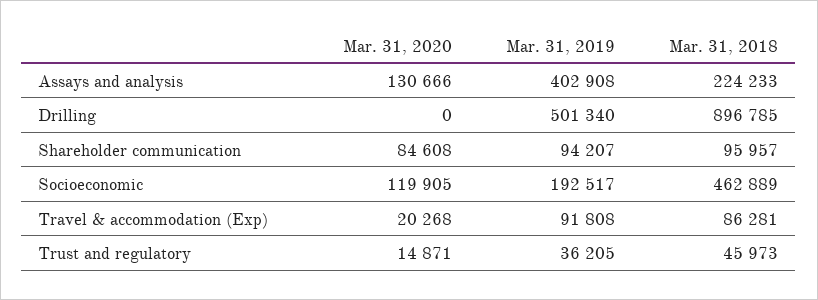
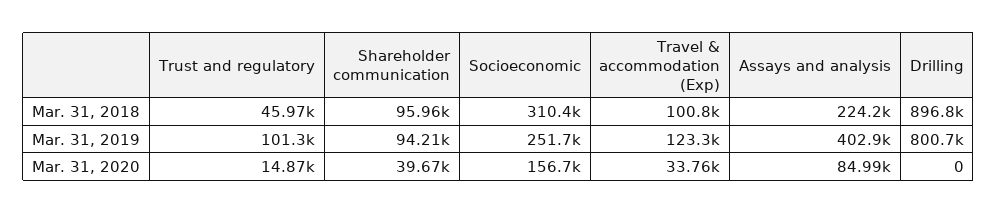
Mar. 31, 2020, Assays and analysis: 130666 -> 84990
Mar. 31, 2019, Drilling: 501340 -> 800700
Mar. 31, 2020, Shareholder communication: 84608 -> 39670
Mar. 31, 2020, Socioeconomic: 119905 -> 156700
Mar. 31, 2019, Socioeconomic: 192517 -> 251700
Mar. 31, 2018, Socioeconomic: 462889 -> 310400
Mar. 31, 2020, Travel & accommodation (Exp): 20268 -> 33760
Mar. 31, 2019, Travel & accommodation (Exp): 91808 -> 123300
Mar. 31, 2018, Travel & accommodation (Exp): 86281 -> 100800
Mar. 31, 2019, Trust and regulatory: 36205 -> 101300

